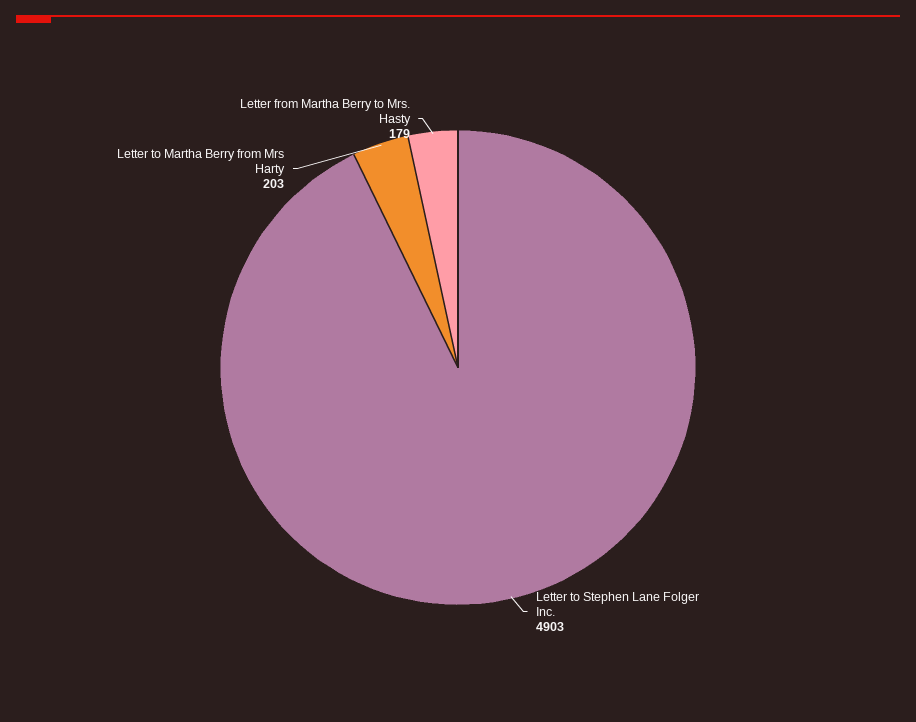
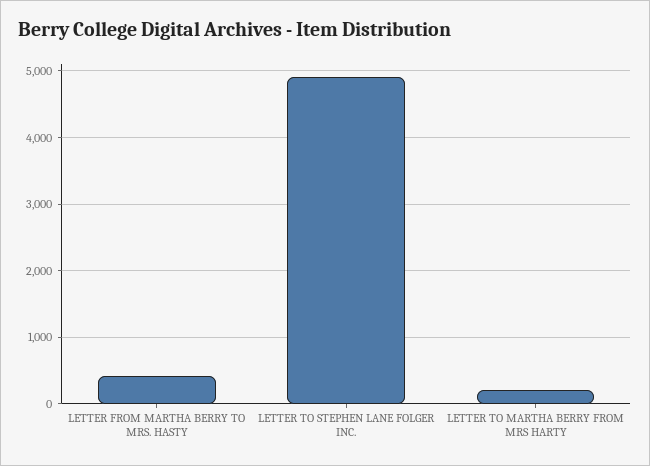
Letter from Martha Berry to Mrs. Hasty: 179 -> 400

